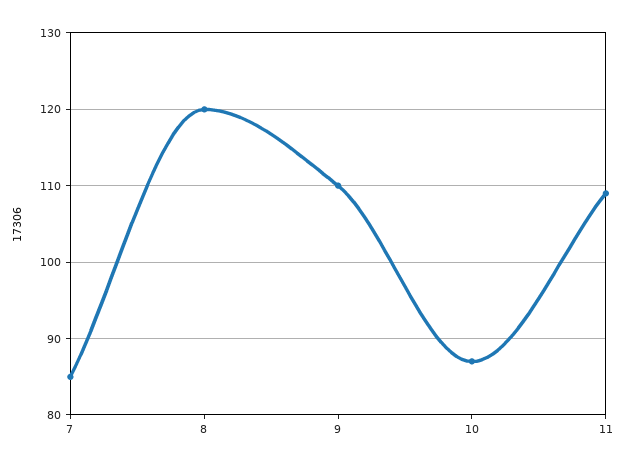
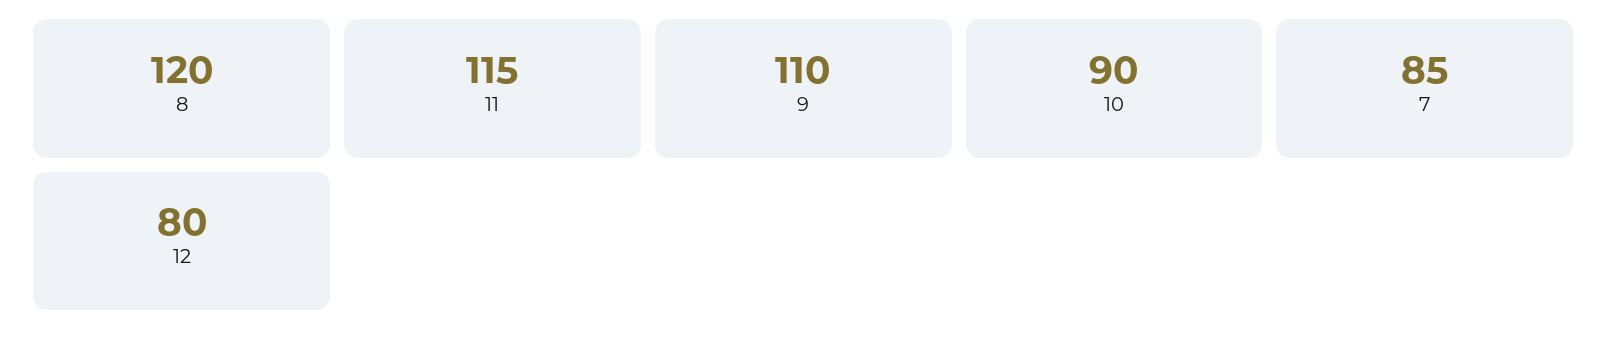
10: 87 -> 90
11: 109 -> 115
12: none -> 80

